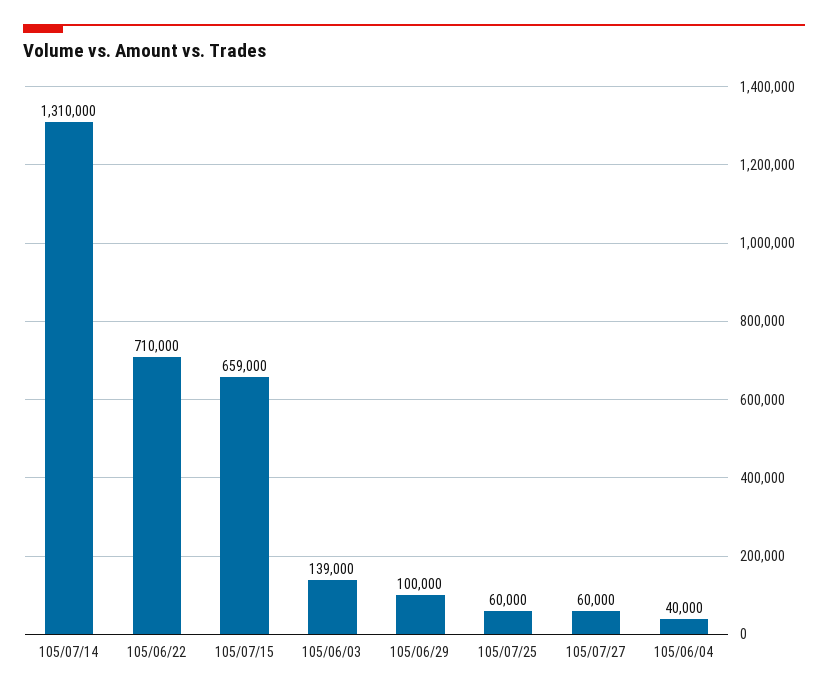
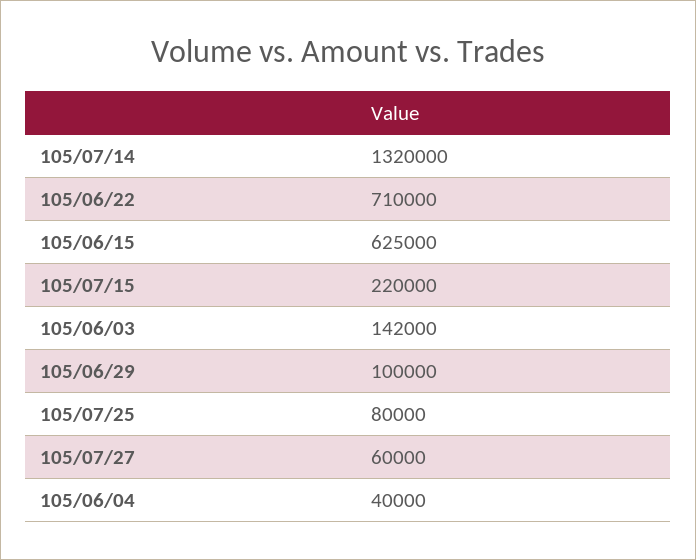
105/07/14: 1310000 -> 1320000
105/07/15: 659000 -> 220000
105/06/03: 139000 -> 142000
105/07/25: 60000 -> 80000
105/06/15: none -> 625000

